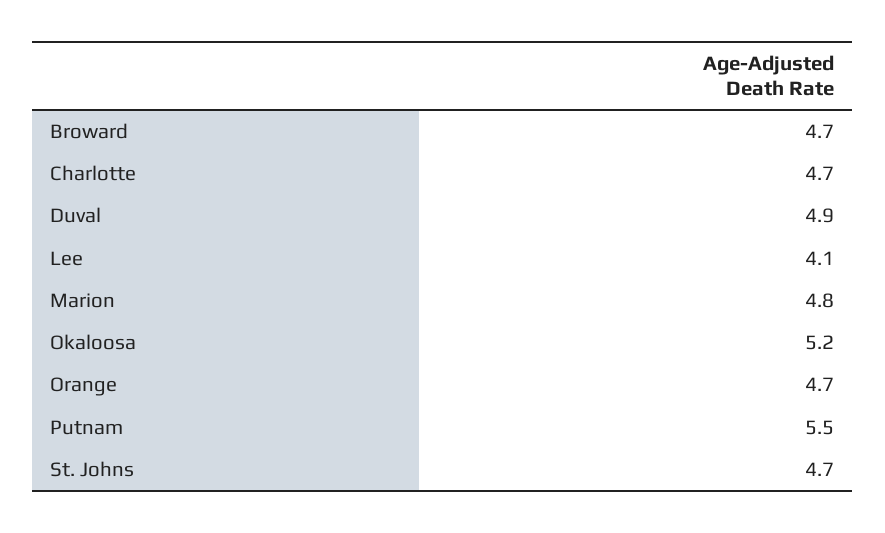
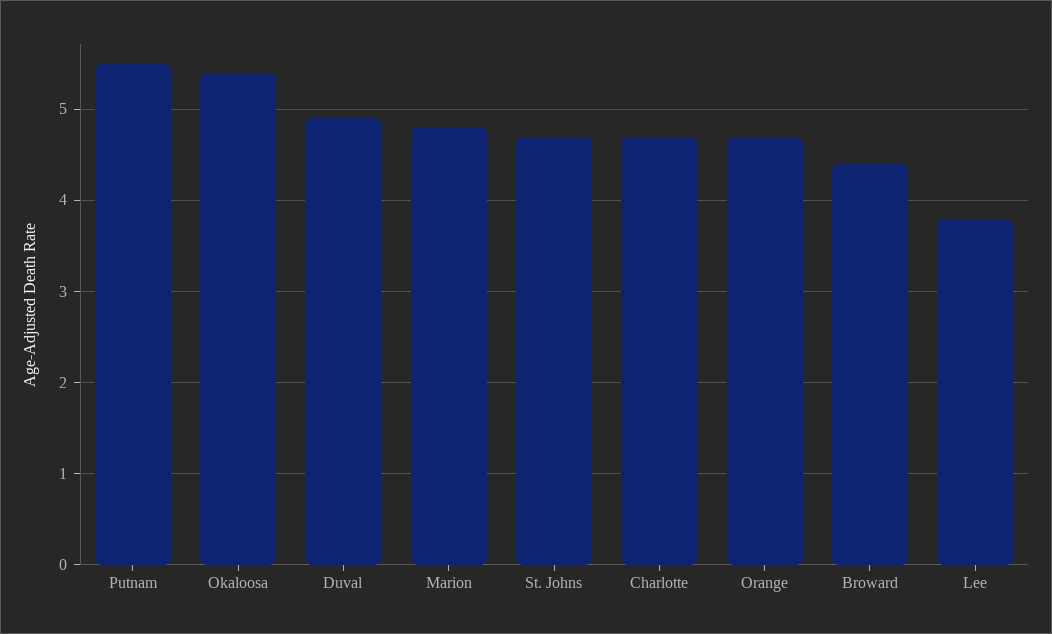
Broward: 4.7 -> 4.4
Lee: 4.1 -> 3.8
Okaloosa: 5.2 -> 5.4

